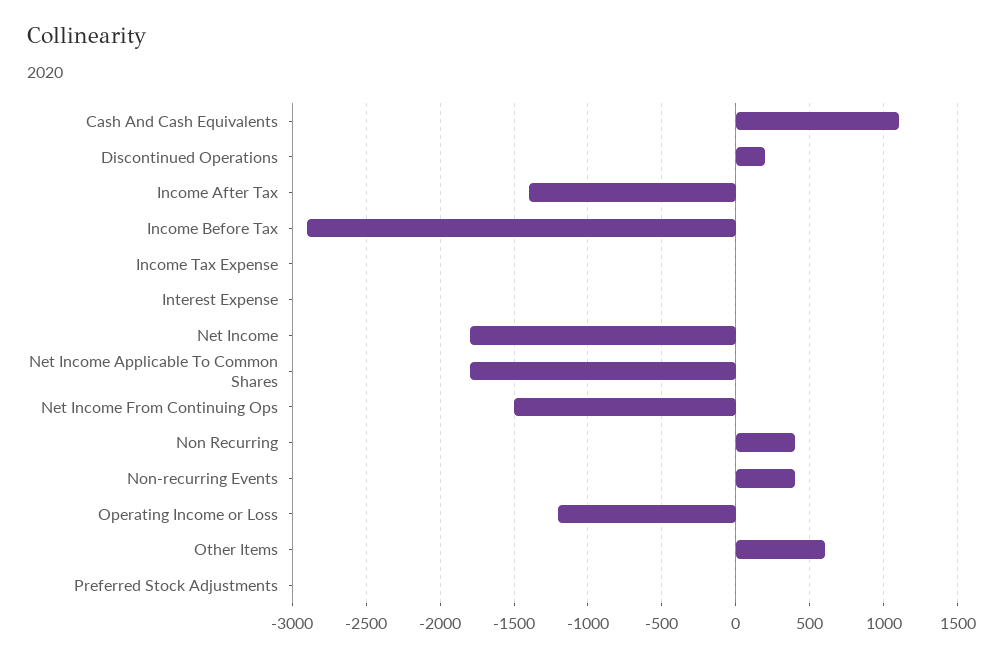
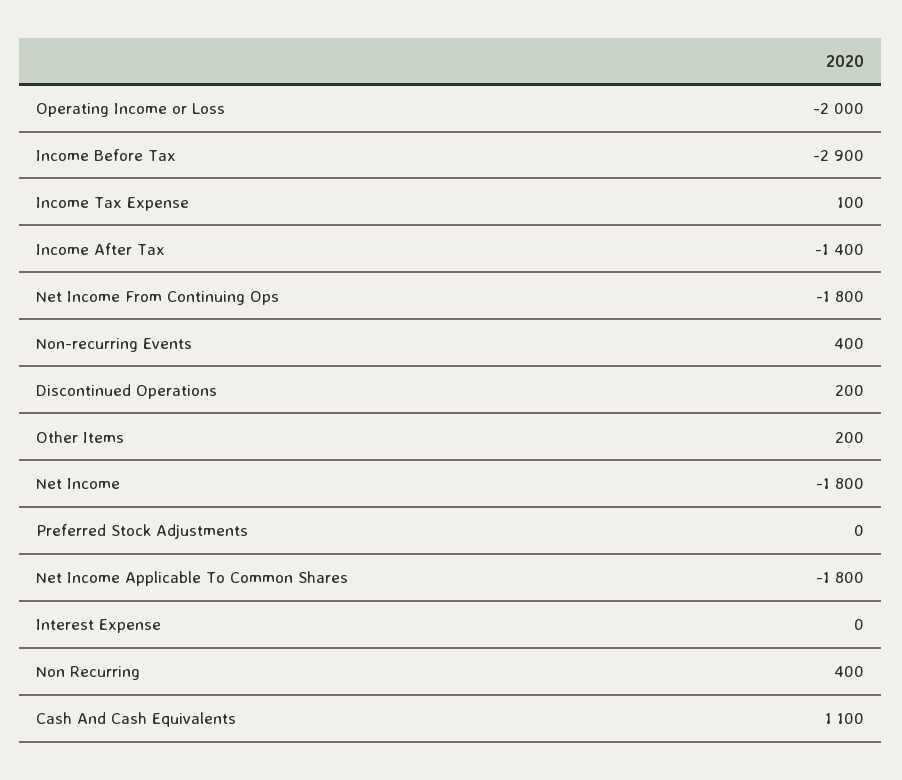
Income Tax Expense: 0 -> 100
Net Income From Continuing Ops: -1500 -> -1800
Operating Income or Loss: -1200 -> -2000
Other Items: 600 -> 200

